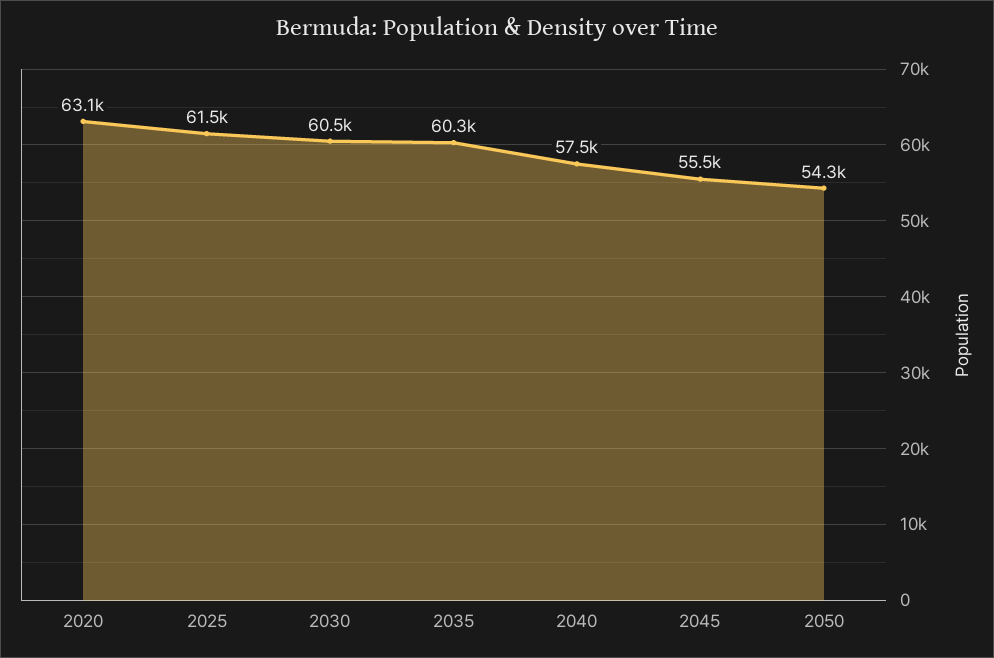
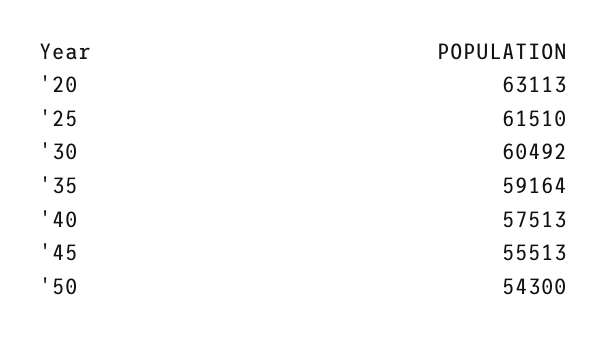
2035: 60300 -> 59164

